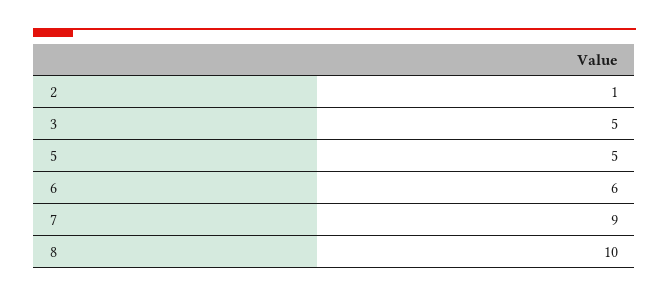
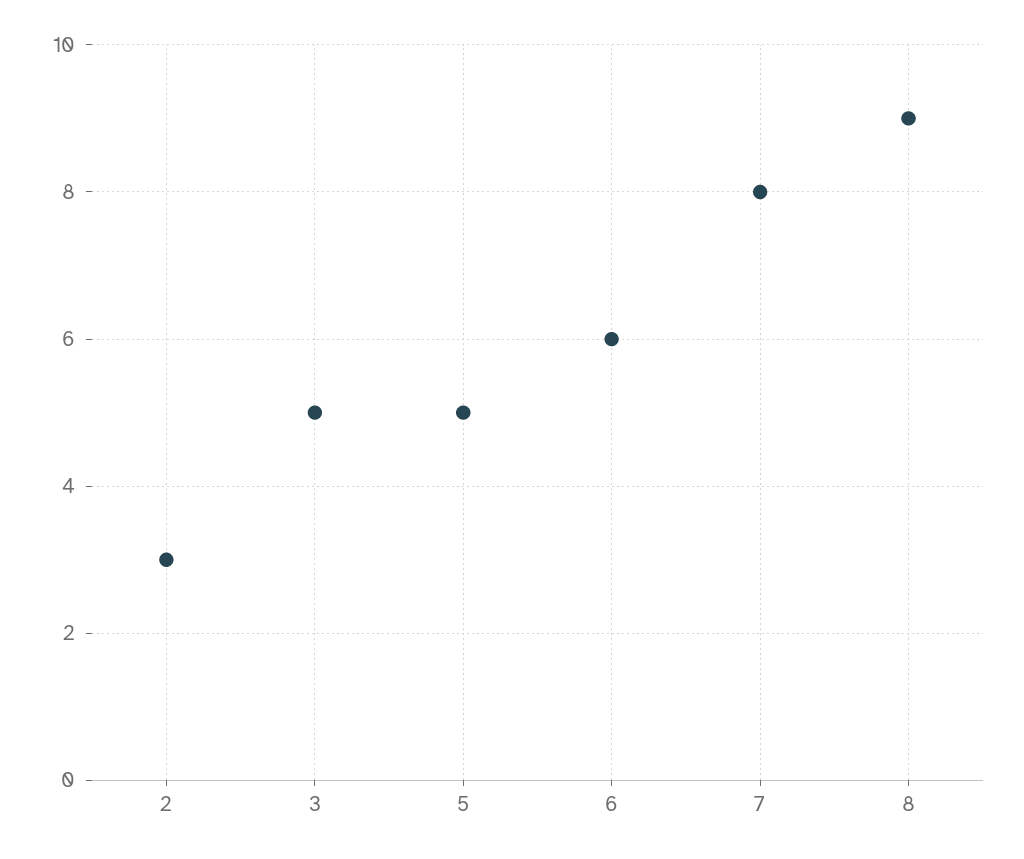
2: 1 -> 3
7: 9 -> 8
8: 10 -> 9

